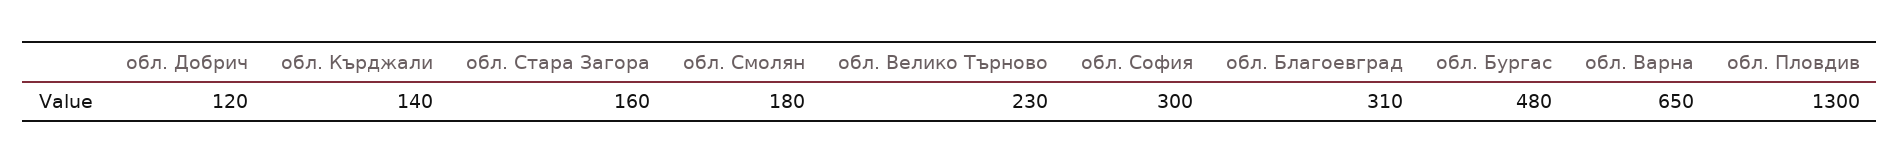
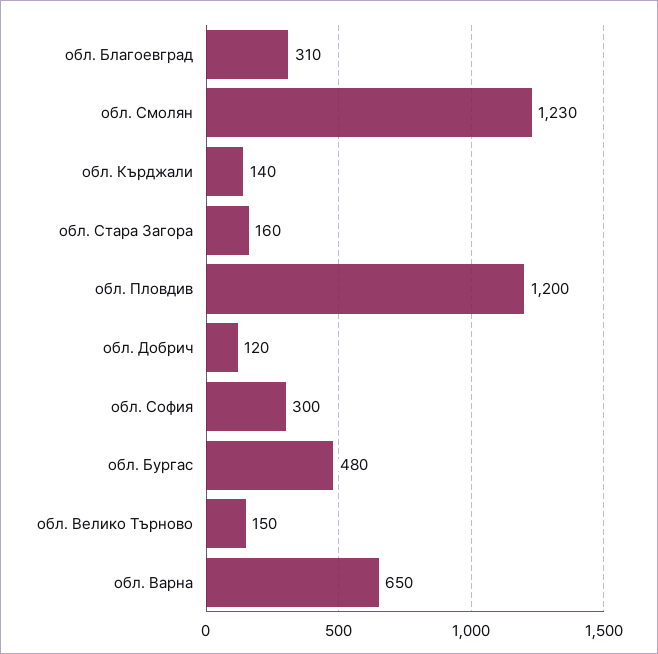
обл. Смолян: 180 -> 1230
обл. Велико Търново: 230 -> 150
обл. Пловдив: 1300 -> 1200

